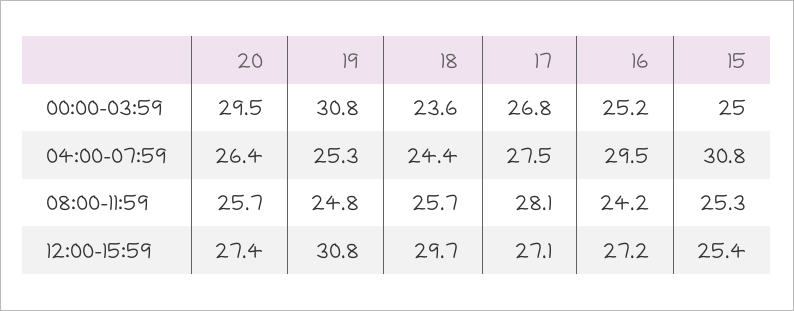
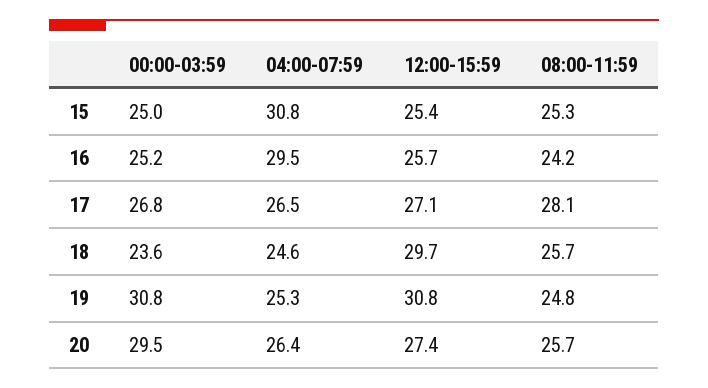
18, 04:00-07:59: 24.4 -> 24.6
17, 04:00-07:59: 27.5 -> 26.5
16, 12:00-15:59: 27.2 -> 25.7

